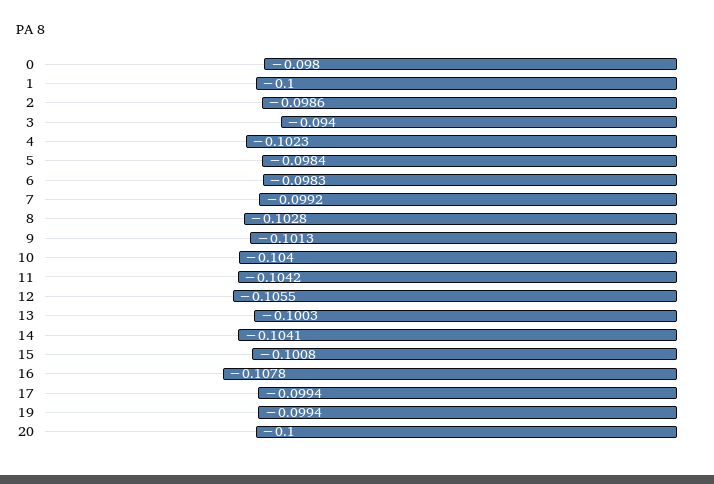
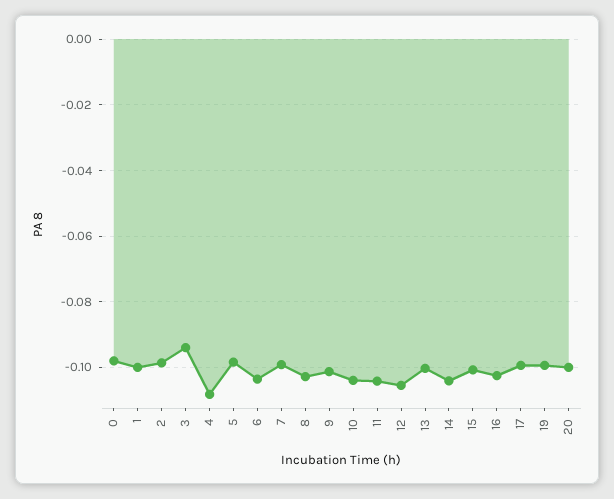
4: -0.1023 -> -0.108
6: -0.0983 -> -0.104
16: -0.1078 -> -0.102

